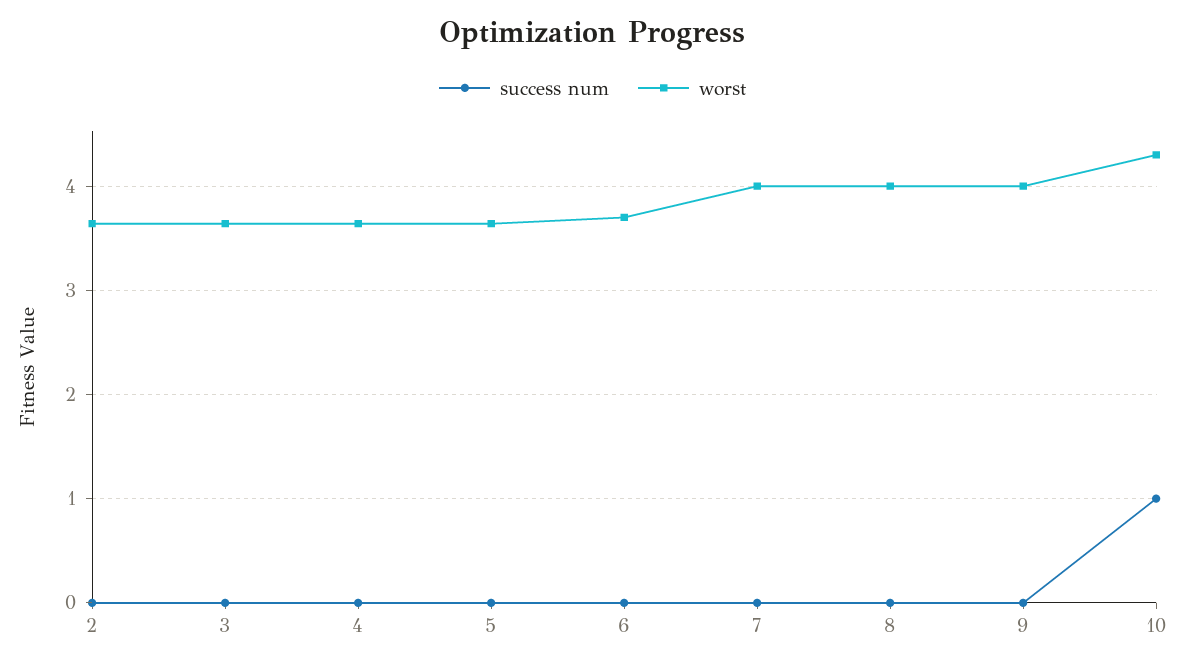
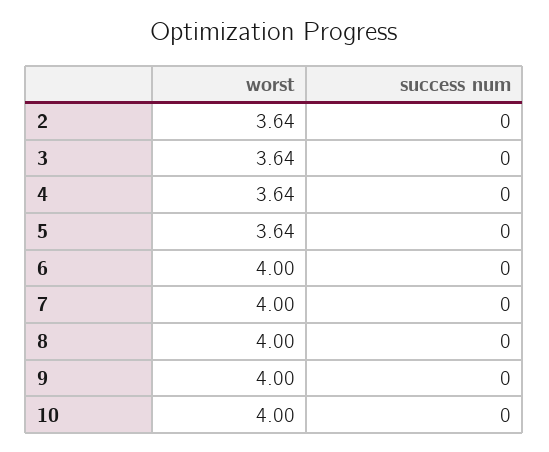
worst, 6: 3.7 -> 4
success num, 10: 1 -> 0
worst, 10: 4.3 -> 4

